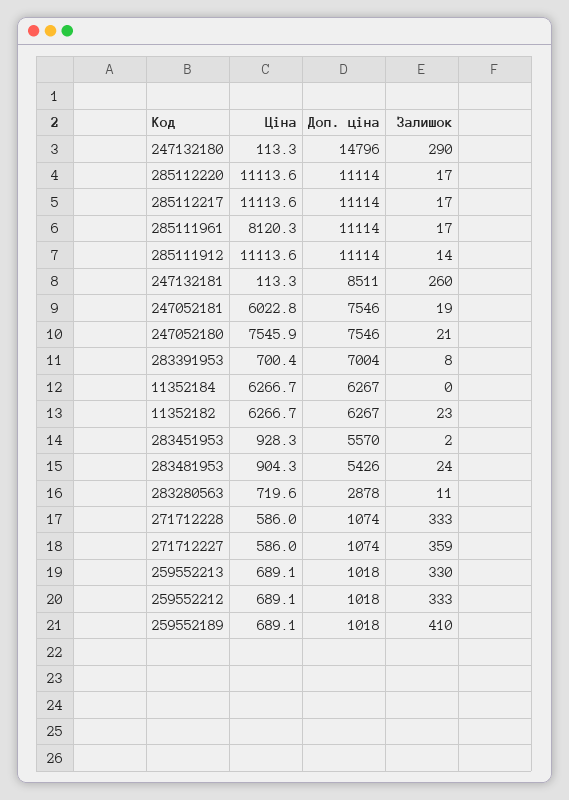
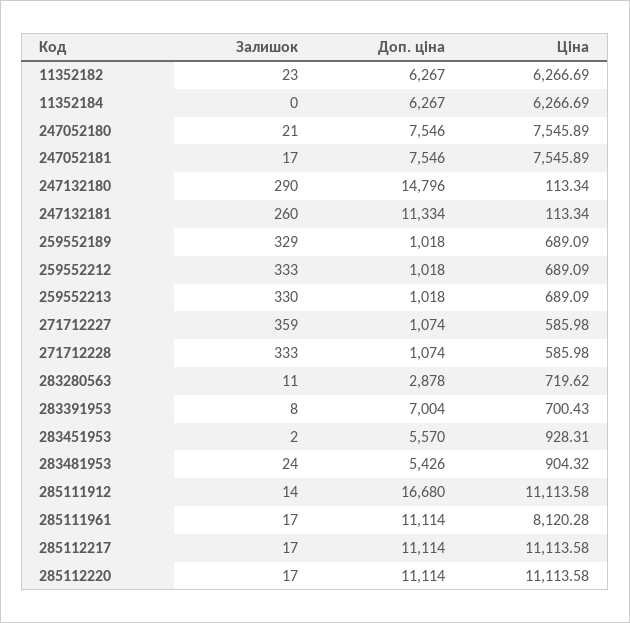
Доп. ціна, 285111912: 11114 -> 16680
Доп. ціна, 247132181: 8511 -> 11334
Ціна, 247052181: 6022.8 -> 7545.89
Залишок, 247052181: 19 -> 17
Залишок, 259552189: 410 -> 329

